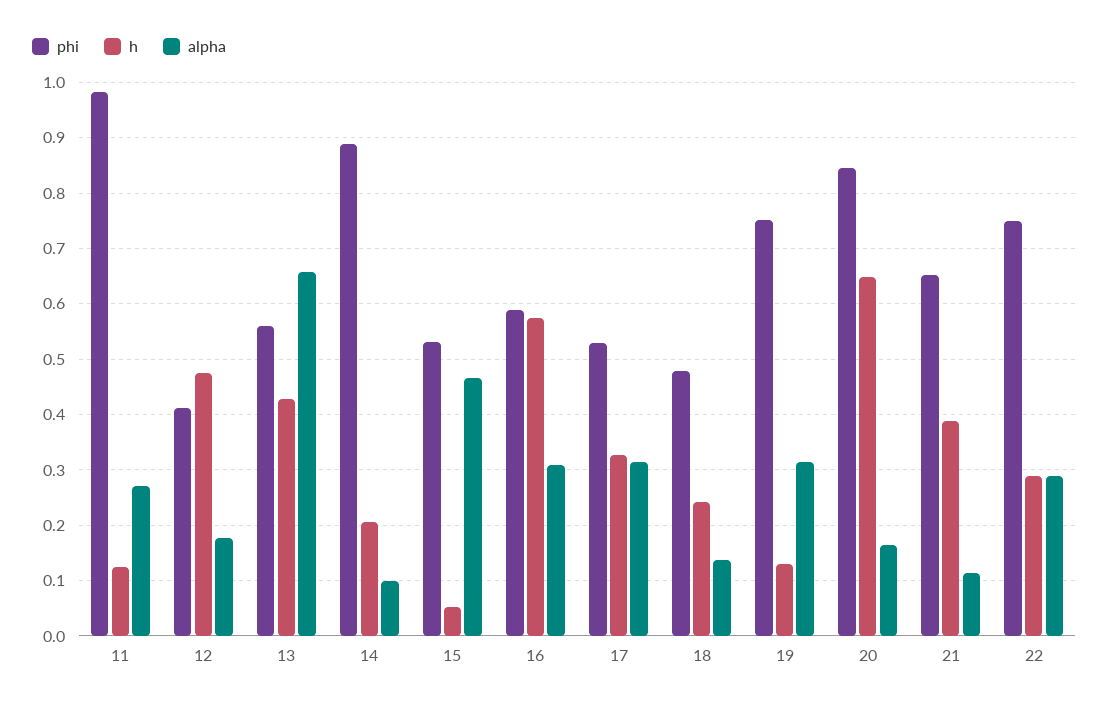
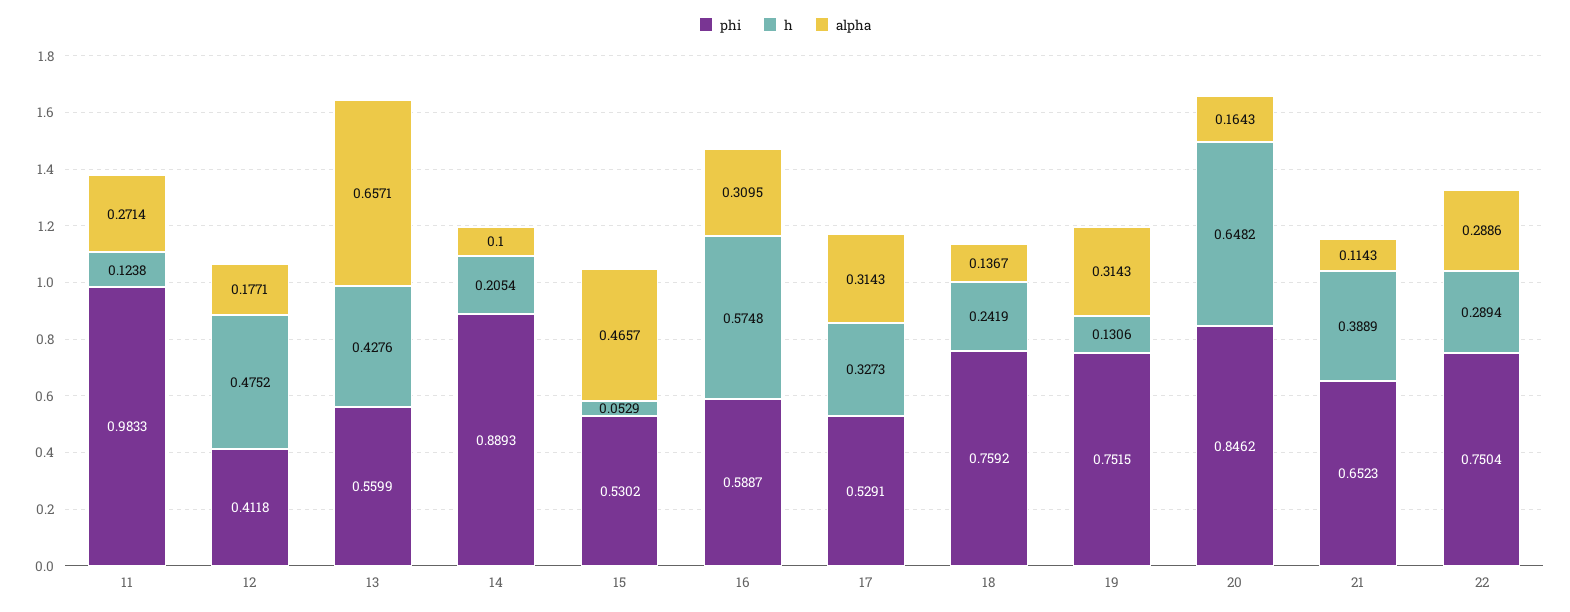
phi, 18: 0.48 -> 0.7592

